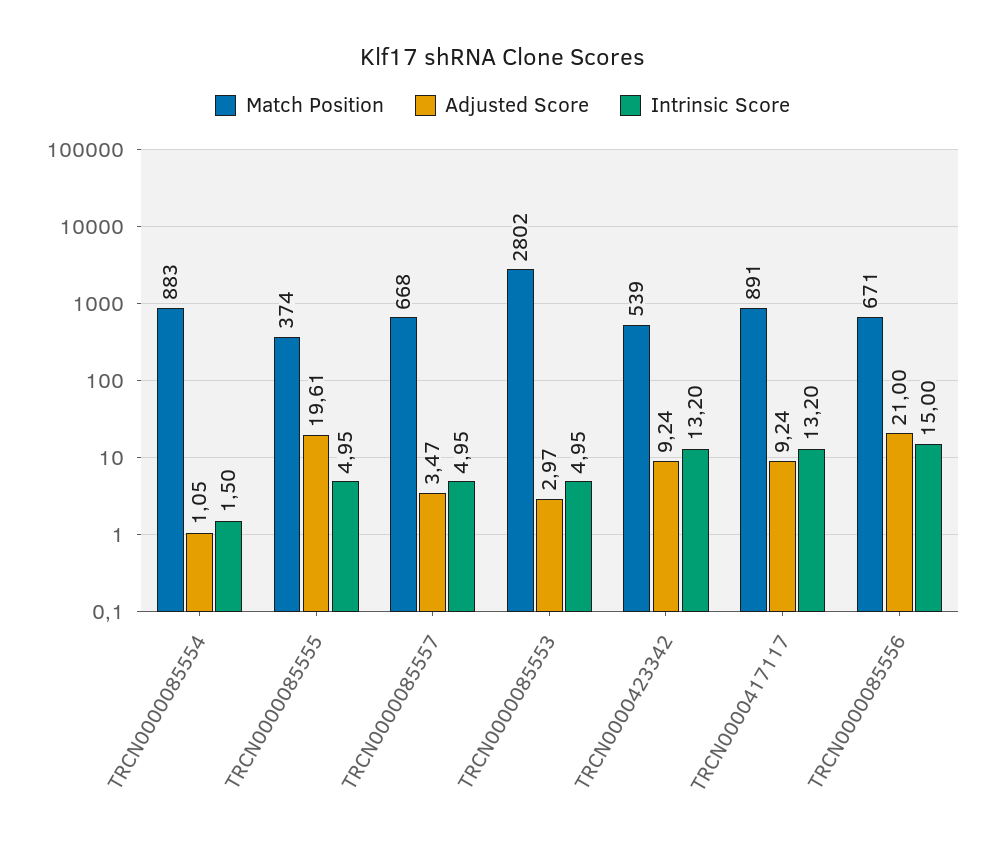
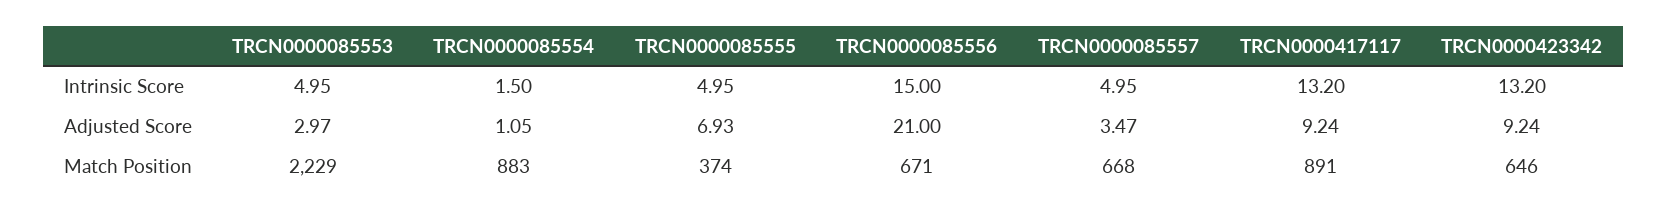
Adjusted Score, TRCN0000085555: 19.61 -> 6.93
Match Position, TRCN0000085553: 2802 -> 2229
Match Position, TRCN0000423342: 539 -> 646

